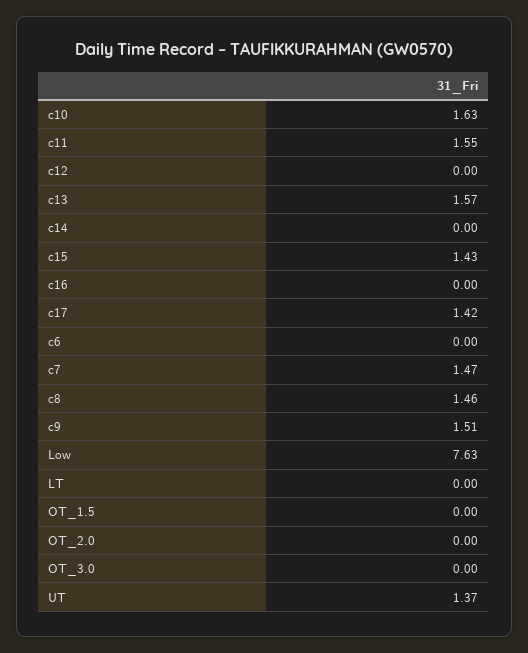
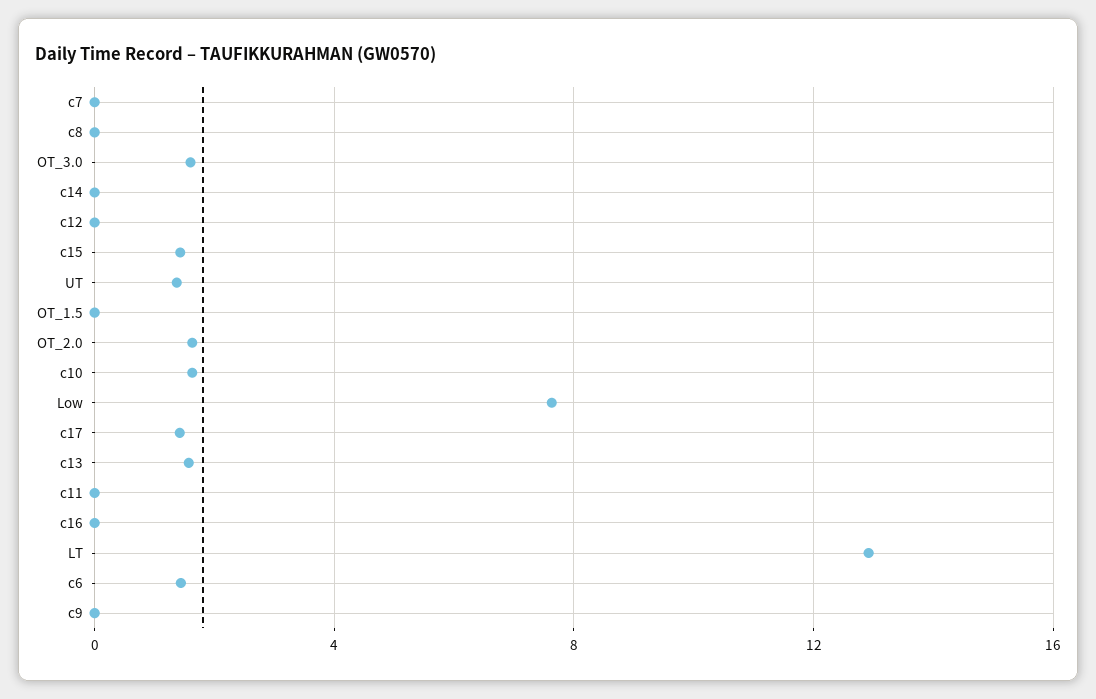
c11: 1.55 -> 0
c6: 0 -> 1.5
c7: 1.47 -> 0
c8: 1.46 -> 0
c9: 1.51 -> 0
LT: 0 -> 13
OT_2.0: 0 -> 1.5
OT_3.0: 0 -> 1.5

